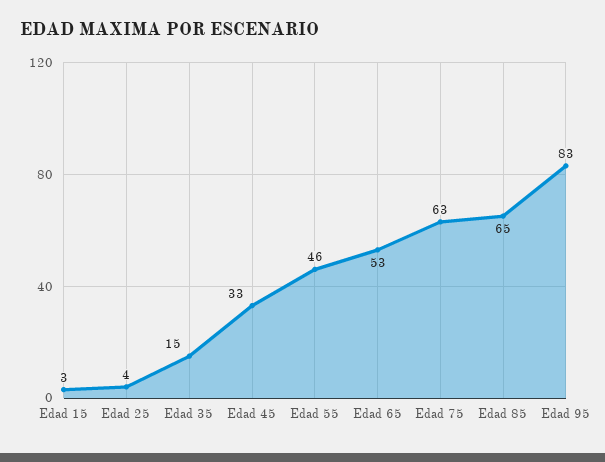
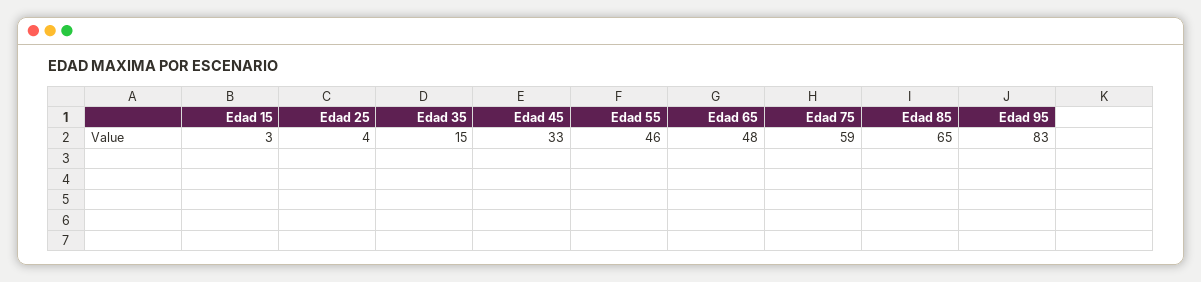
Edad 65: 53 -> 48
Edad 75: 63 -> 59

